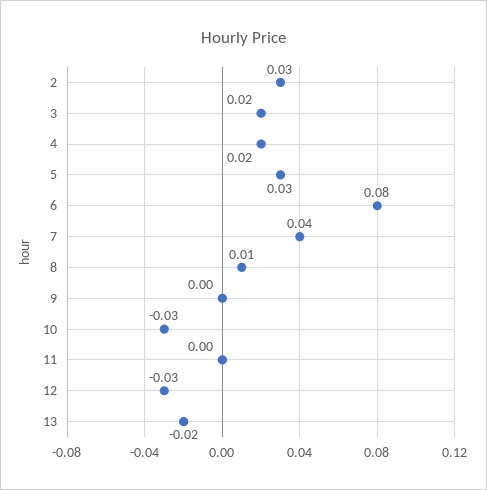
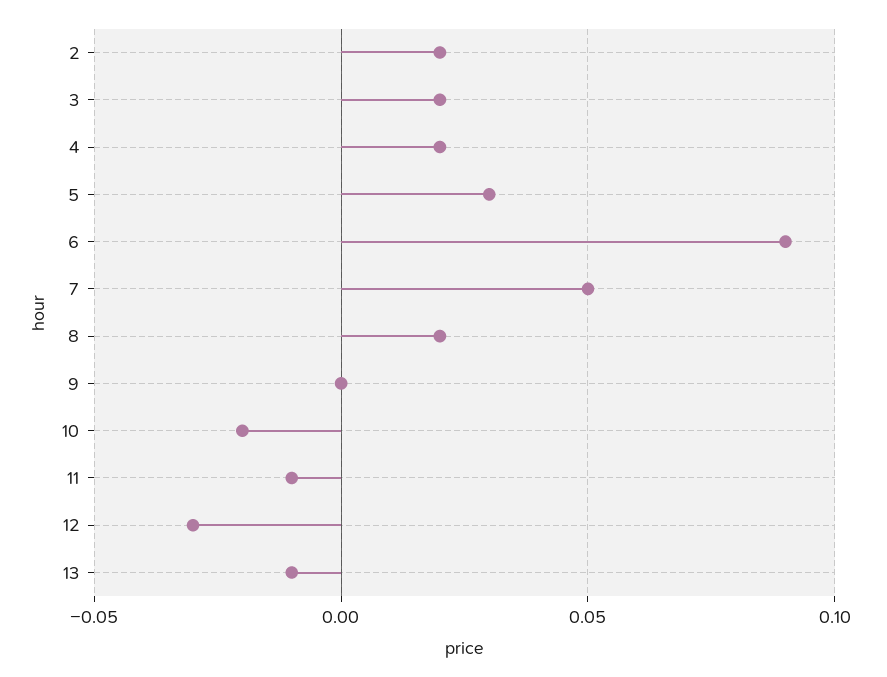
2: 0.03 -> 0.02
6: 0.08 -> 0.09
7: 0.04 -> 0.05
8: 0.01 -> 0.02
10: -0.03 -> -0.02
11: 0 -> -0.01
13: -0.02 -> -0.01

